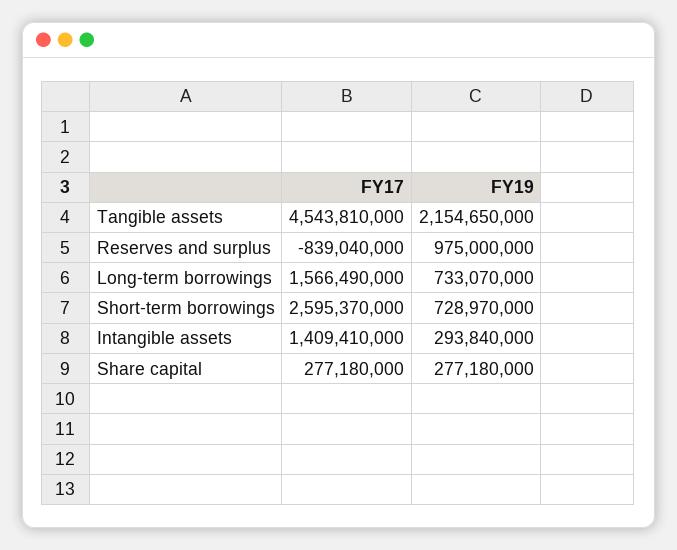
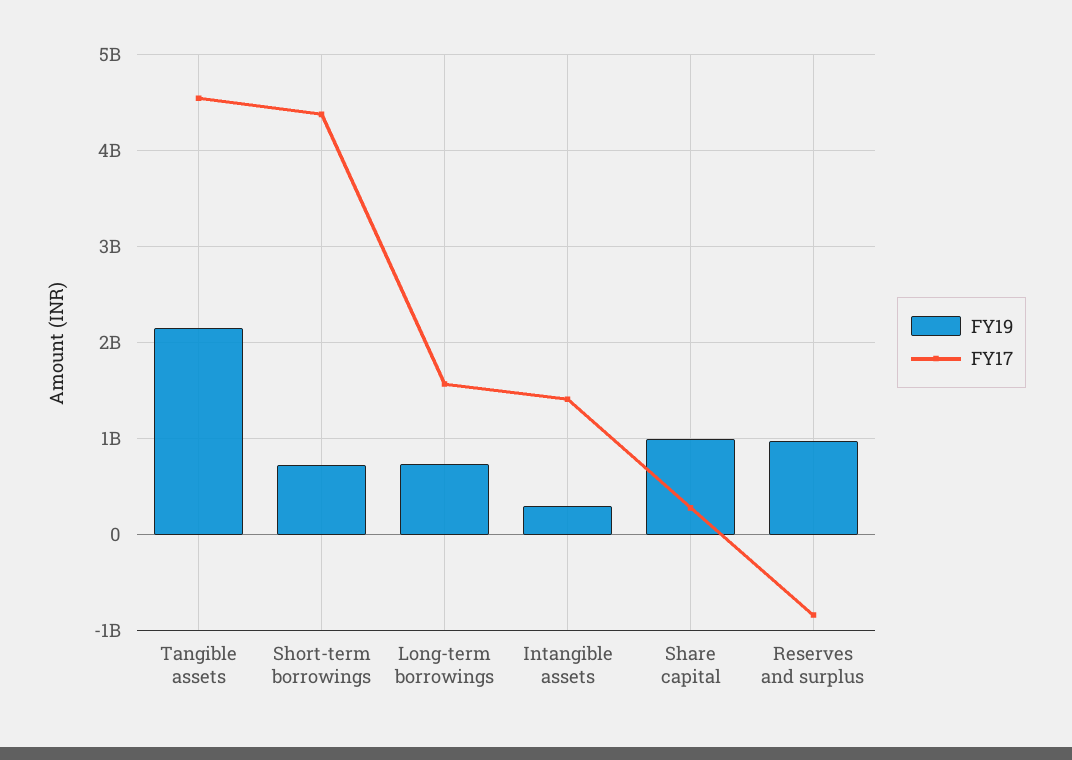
FY17, Short-term borrowings: 2595370000 -> 4400000000
FY19, Share capital: 277180000 -> 1000000000

